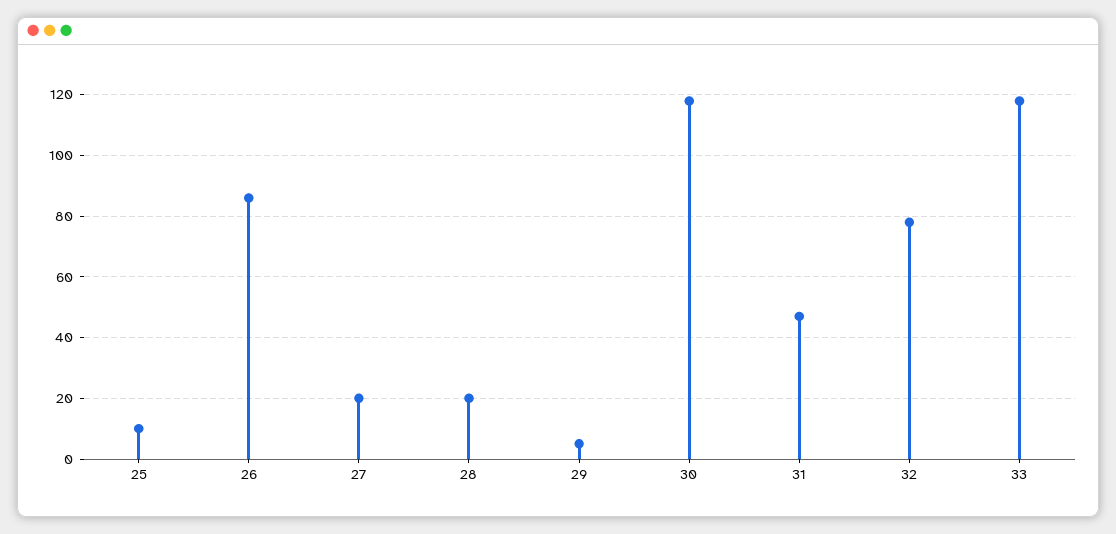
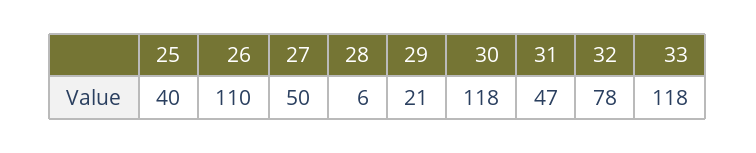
25: 10 -> 40
26: 85 -> 110
27: 20 -> 50
28: 20 -> 6
29: 5 -> 21

